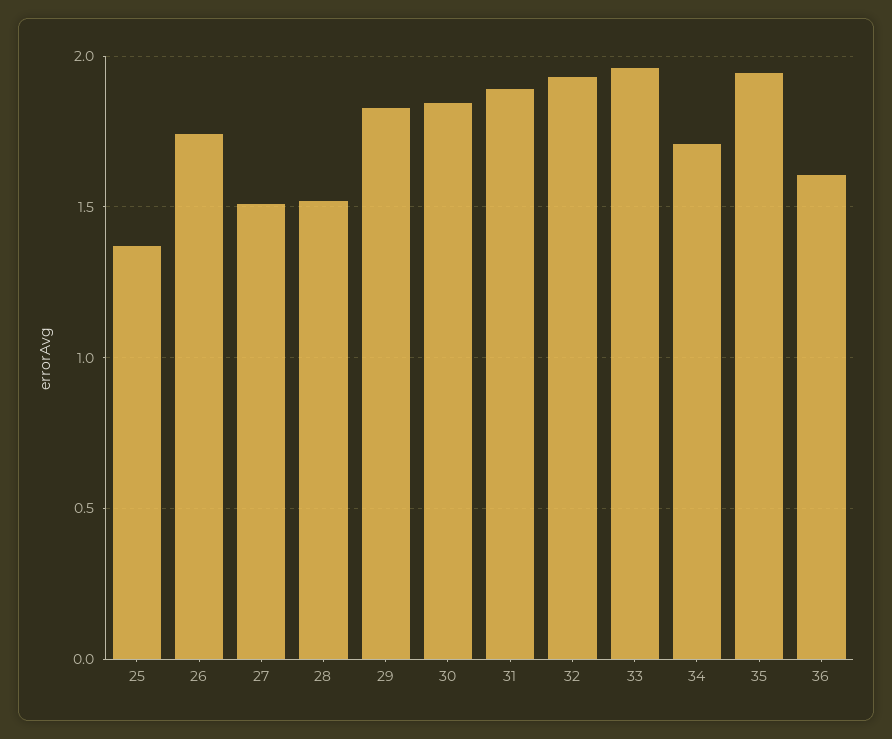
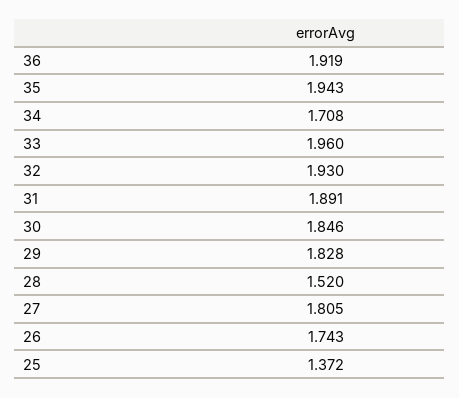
27: 1.5 -> 1.805
36: 1.6 -> 1.919

